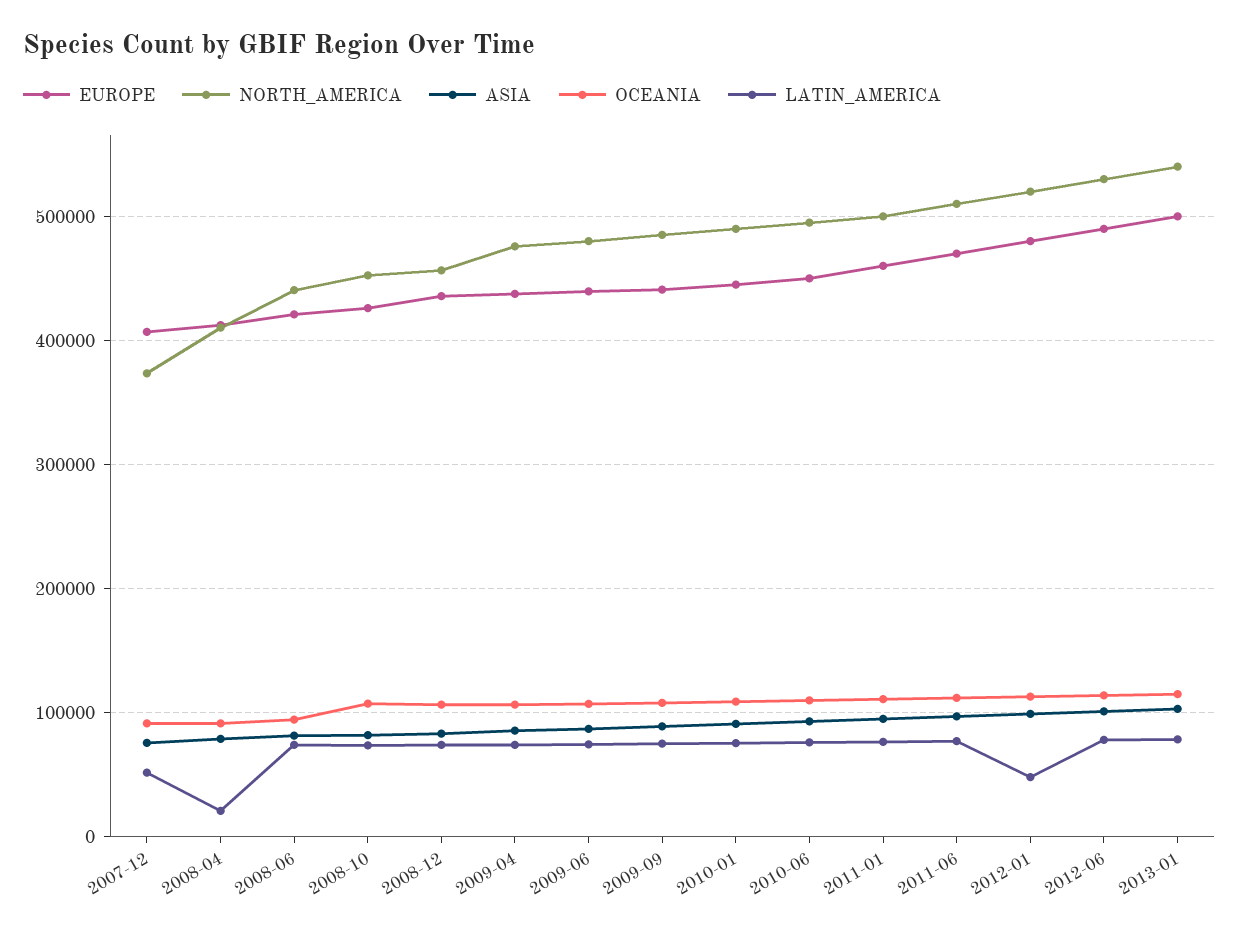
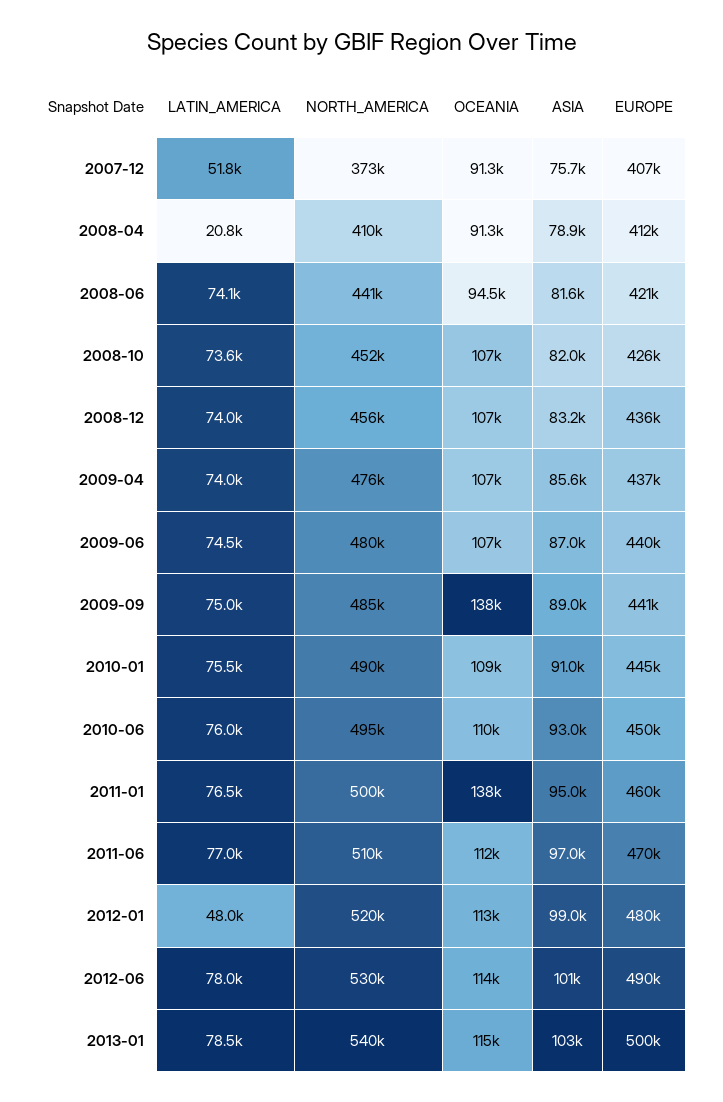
OCEANIA, 2009-09: 110000 -> 138000
OCEANIA, 2011-01: 110000 -> 138000

